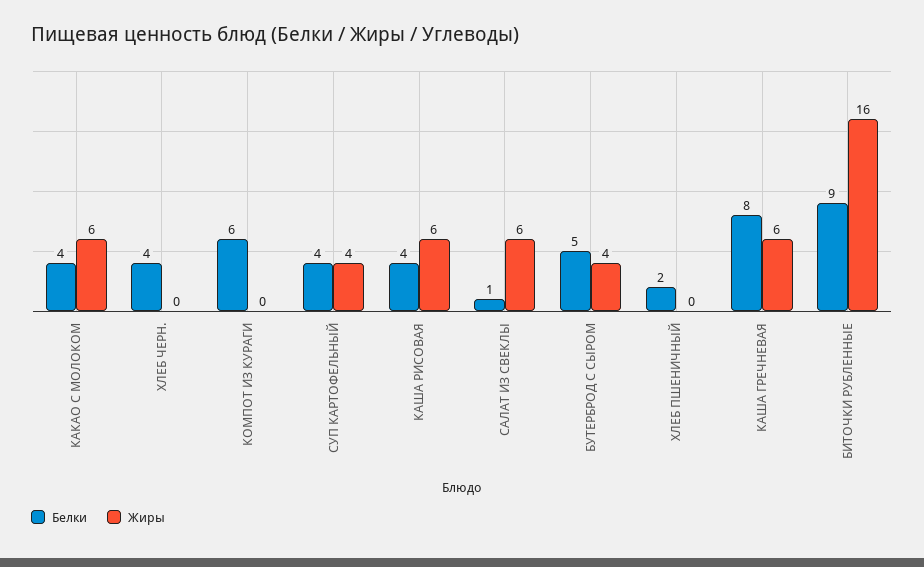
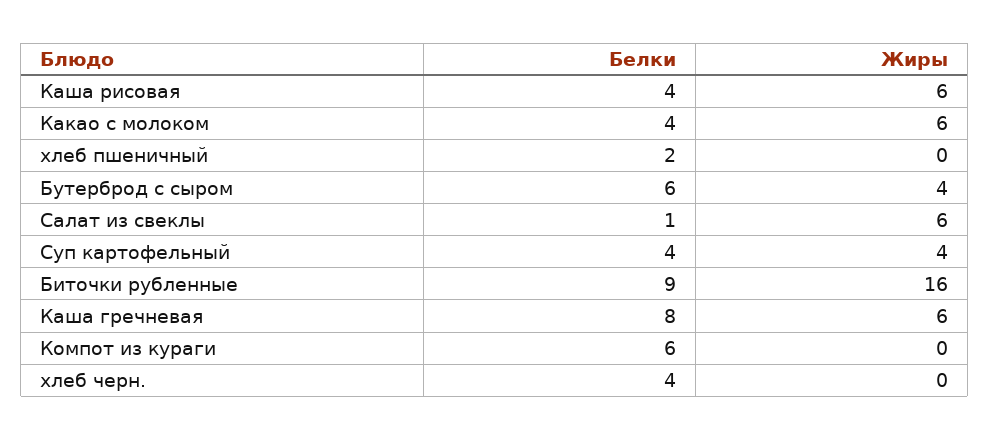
Белки, БУТЕРБРОД С СЫРОМ: 5 -> 6

